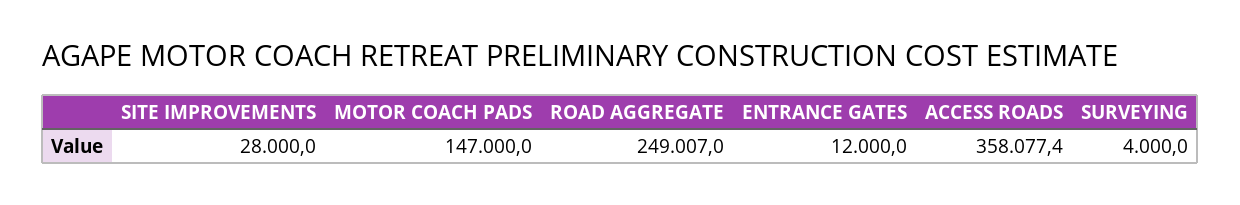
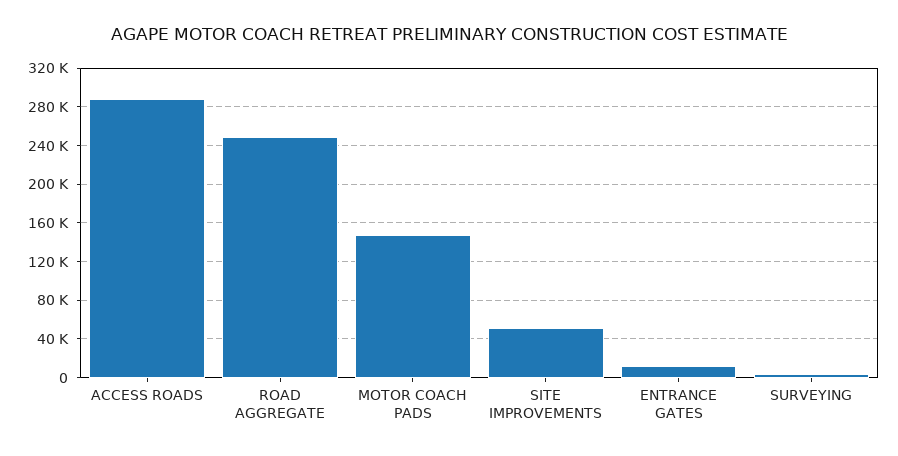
SITE IMPROVEMENTS: 28000 -> 50000
ACCESS ROADS: 358077.4 -> 290000

